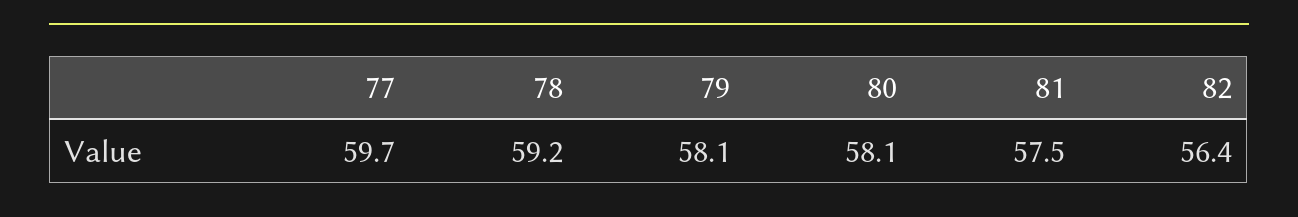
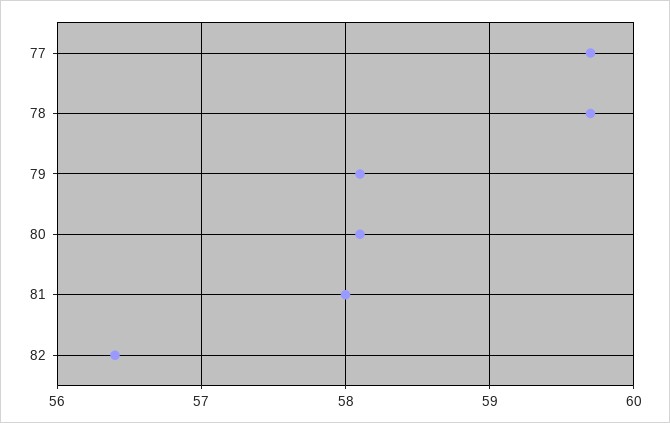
78: 59.2 -> 59.7
81: 57.5 -> 58

